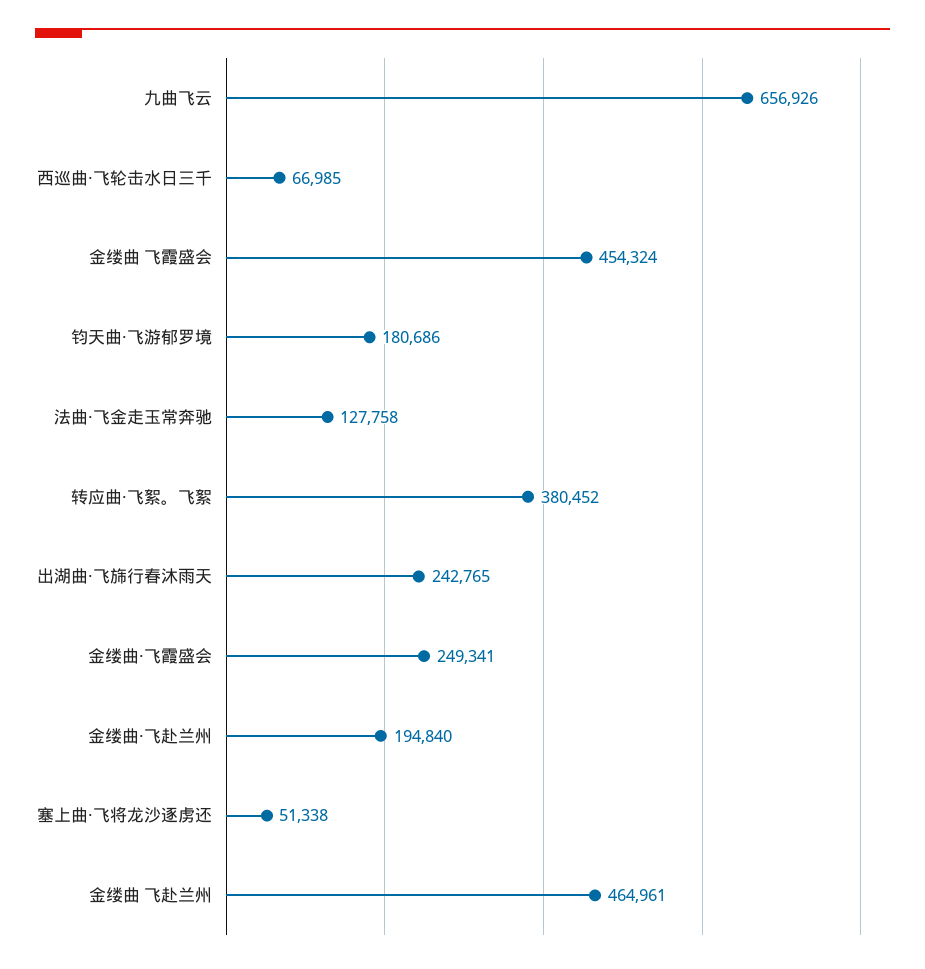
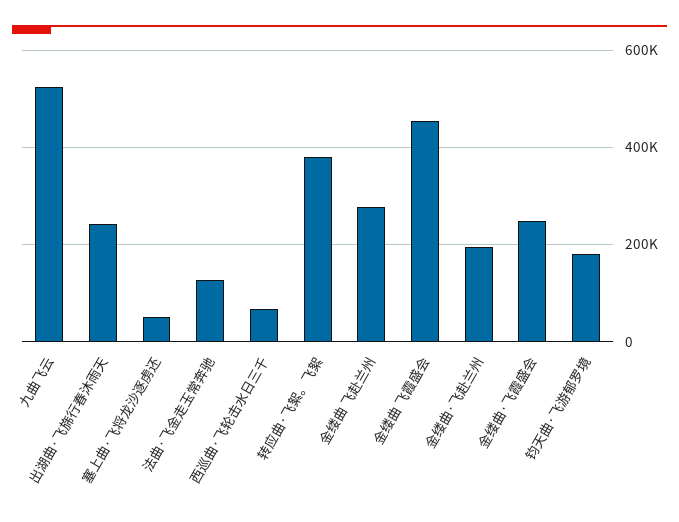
九曲飞云: 656926 -> 520000
金缕曲 飞赴兰州: 464961 -> 280000

